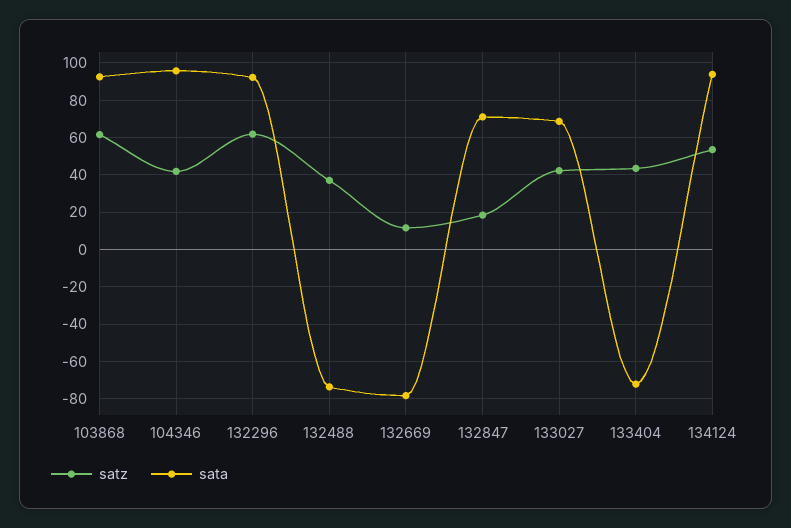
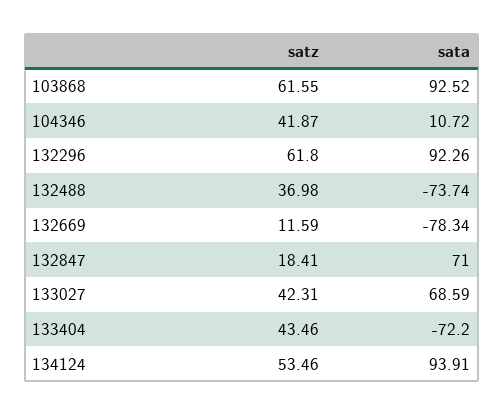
sata, 104346: 95 -> 10.72

